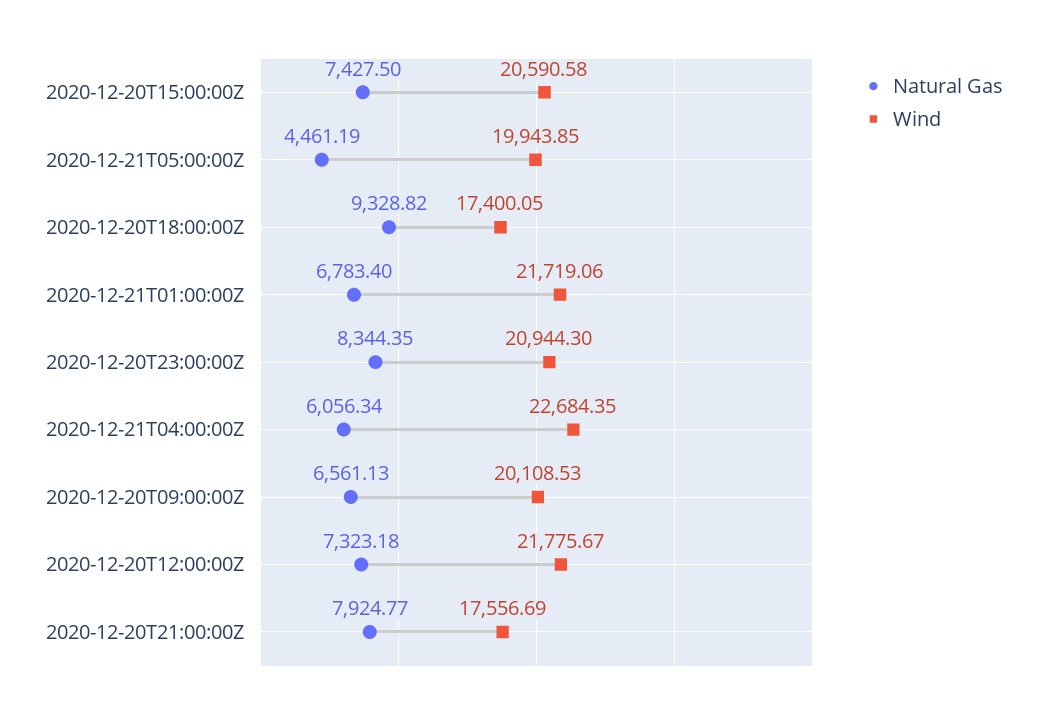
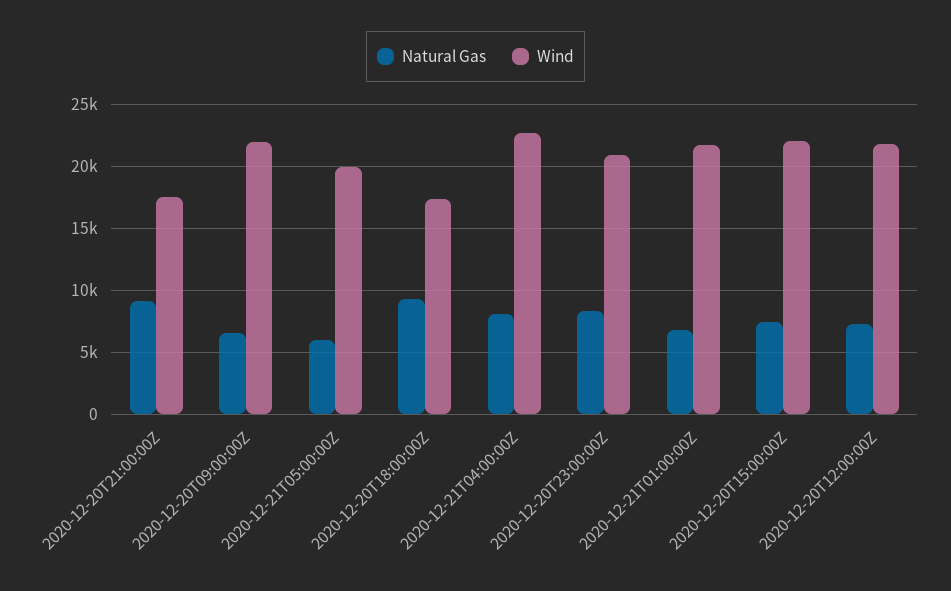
Wind, 2020-12-20T15:00:00Z: 20590.58 -> 22000
Natural Gas, 2020-12-21T05:00:00Z: 4461.19 -> 6000
Natural Gas, 2020-12-21T04:00:00Z: 6056.34 -> 8000
Wind, 2020-12-20T09:00:00Z: 20108.53 -> 22000
Natural Gas, 2020-12-20T21:00:00Z: 7924.77 -> 9000

